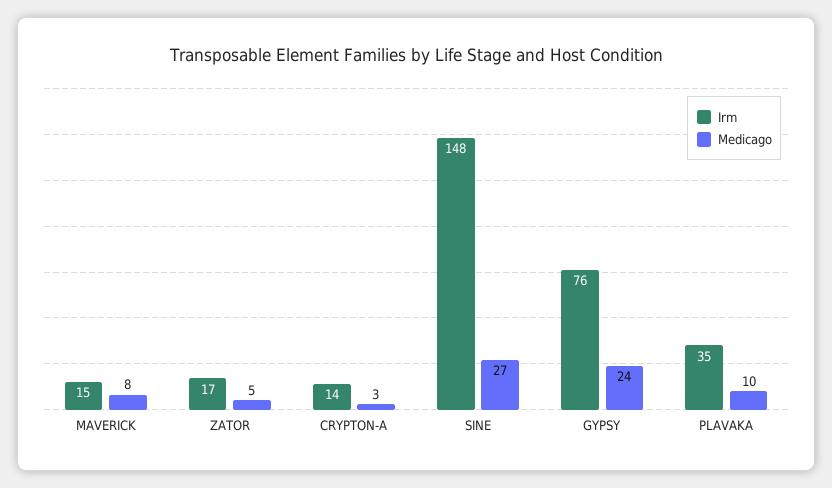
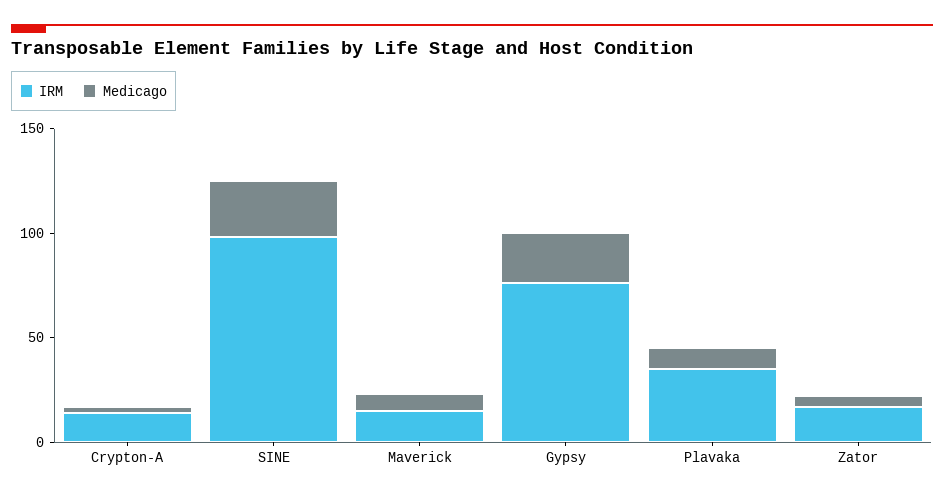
Irm, SINE: 148 -> 100

